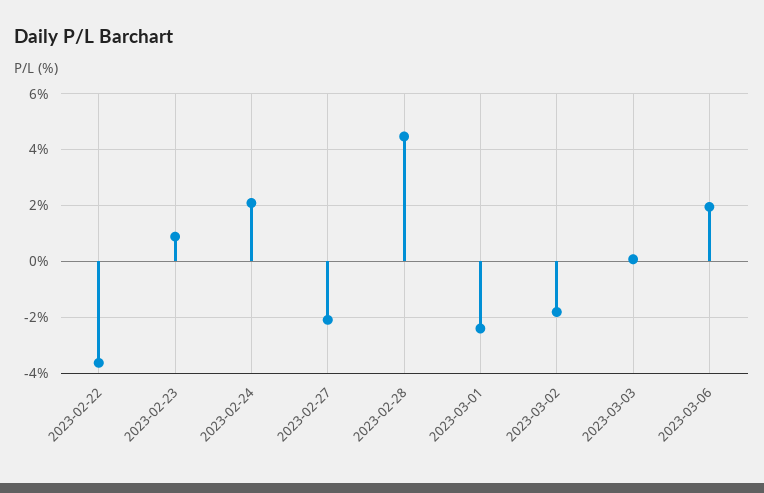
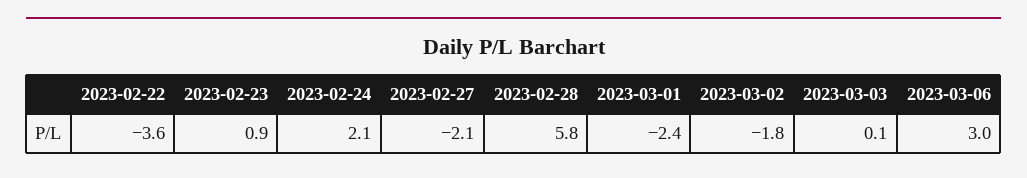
2023-02-28: 4.5 -> 5.8
2023-03-06: 2 -> 3

